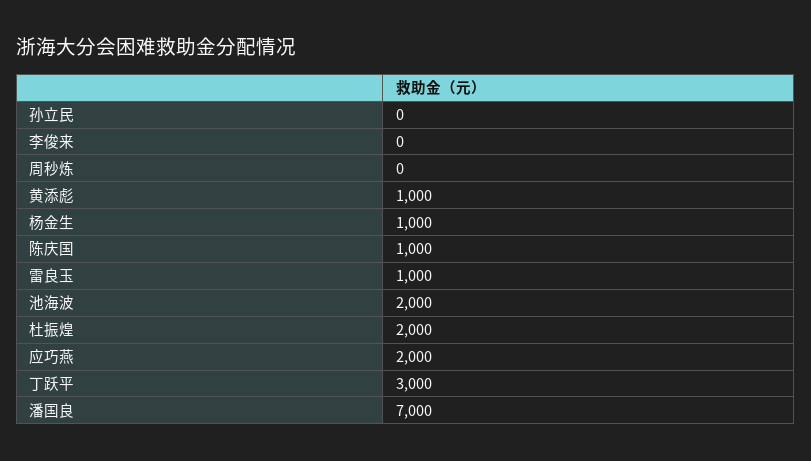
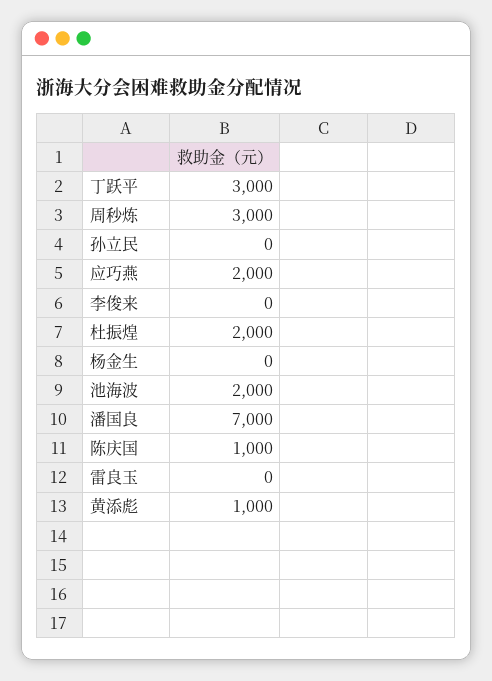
周秒炼: 0 -> 3000
杨金生: 1000 -> 0
雷良玉: 1000 -> 0

